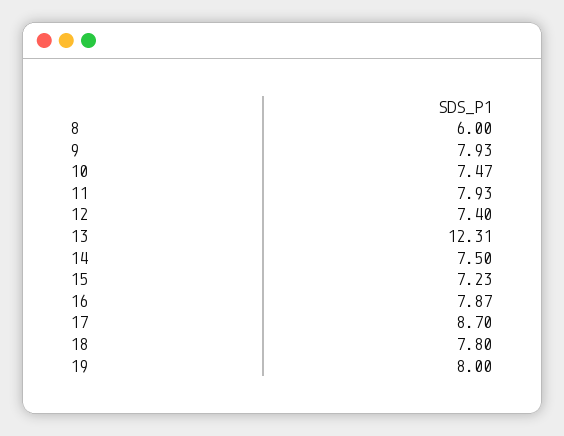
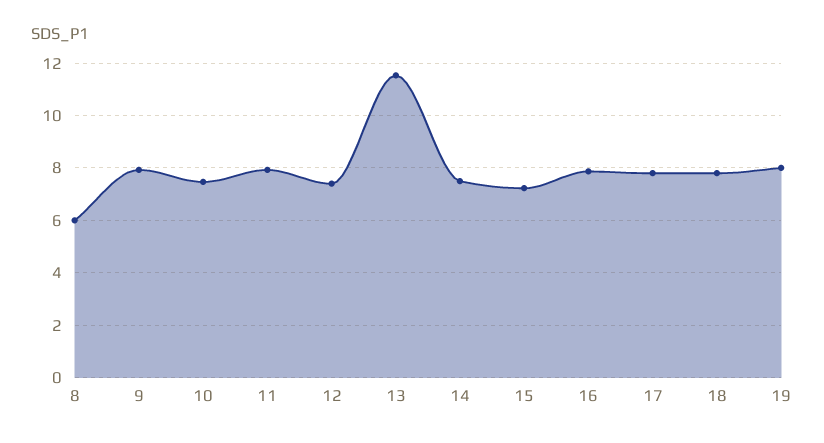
13: 12.31 -> 11.5
17: 8.7 -> 7.75

